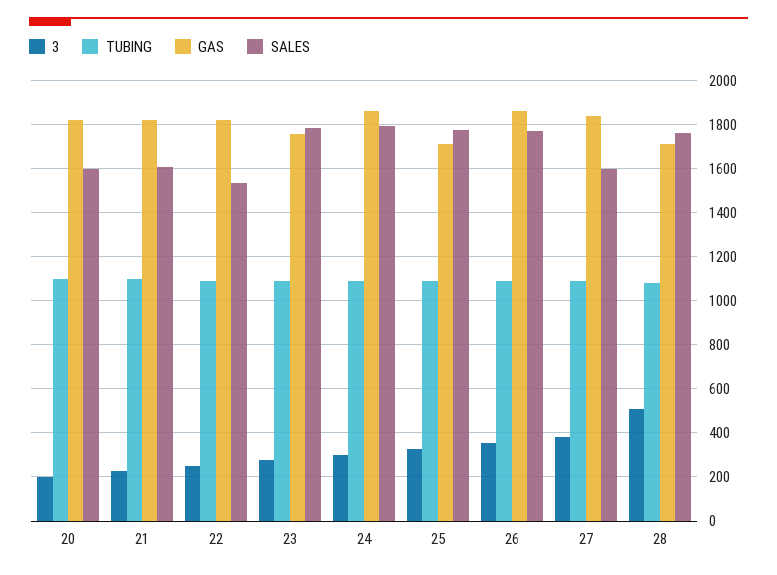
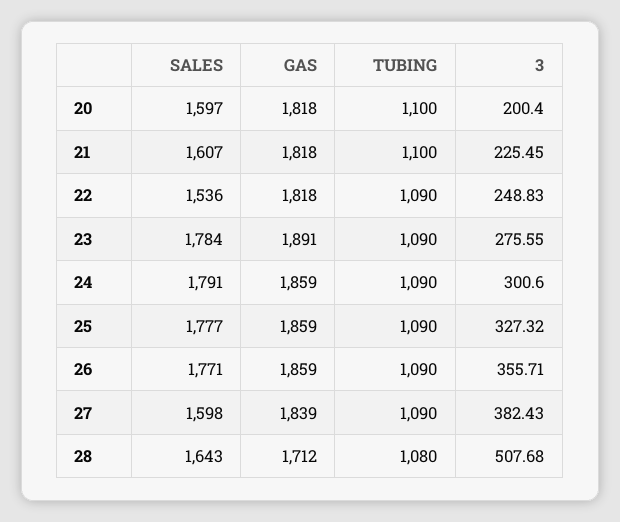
GAS, 23: 1750 -> 1891
GAS, 25: 1700 -> 1859
SALES, 28: 1750 -> 1643

